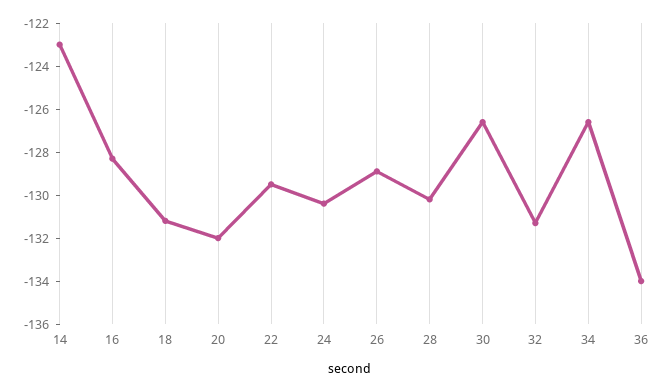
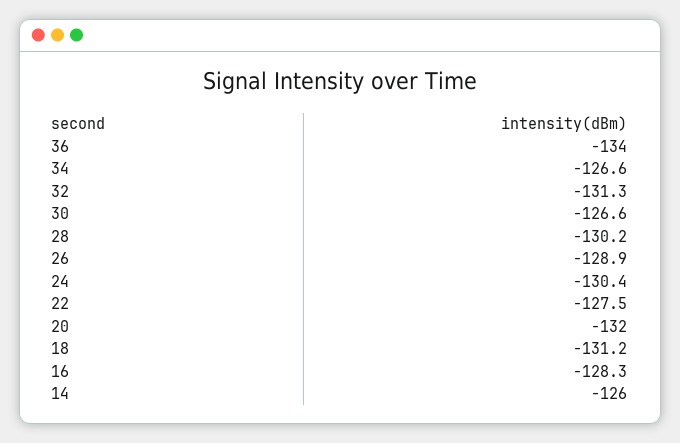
14: -123 -> -126
22: -129.5 -> -127.5

